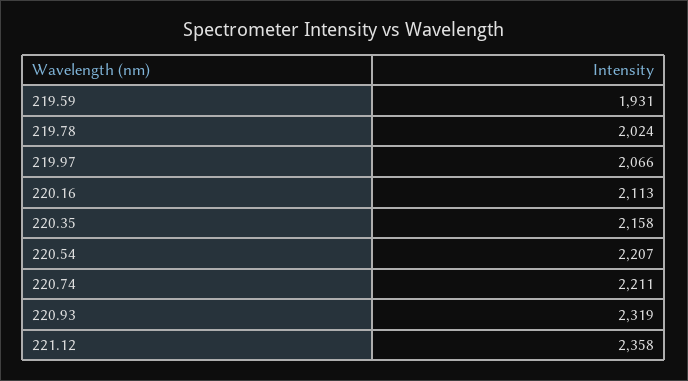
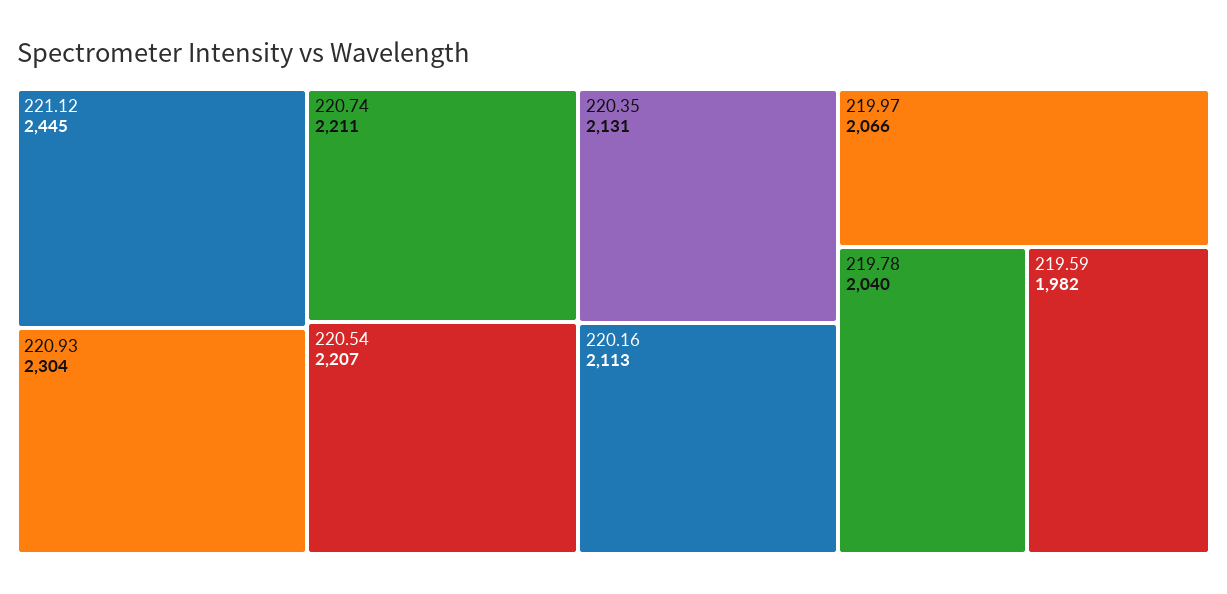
219.59: 1931 -> 1982
219.78: 2024 -> 2040
220.35: 2158 -> 2131
220.93: 2319 -> 2304
221.12: 2358 -> 2445

